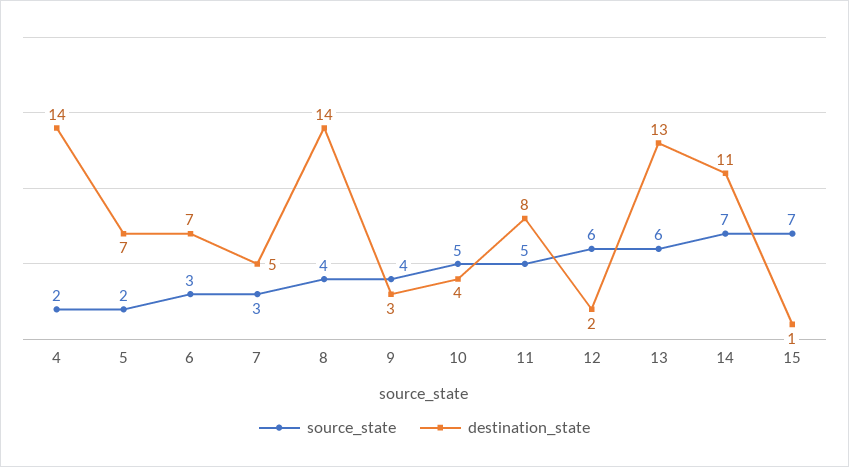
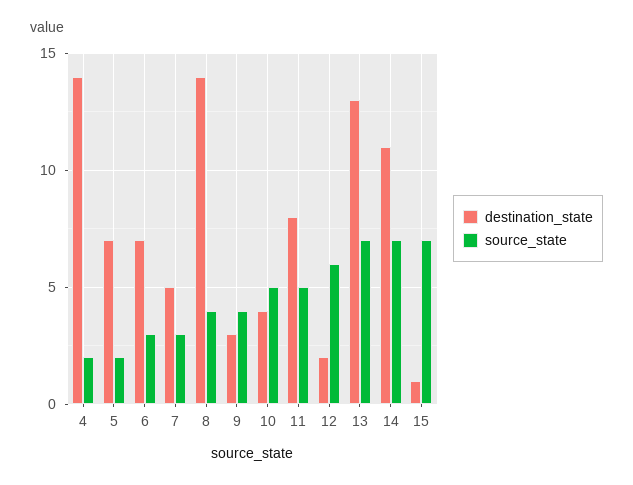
source_state, 13: 6 -> 7

